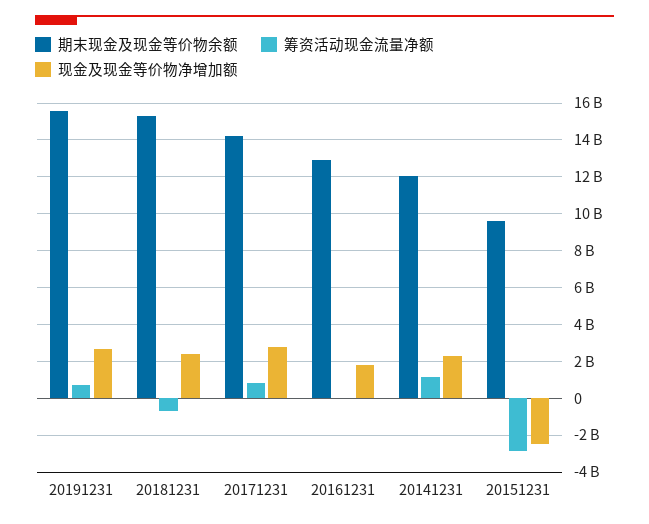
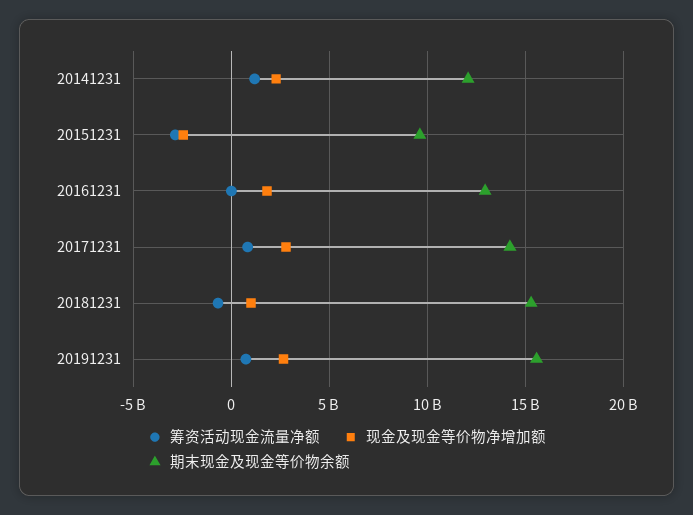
现金及现金等价物净增加额, 20181231: 2500000000 -> 1000000000

